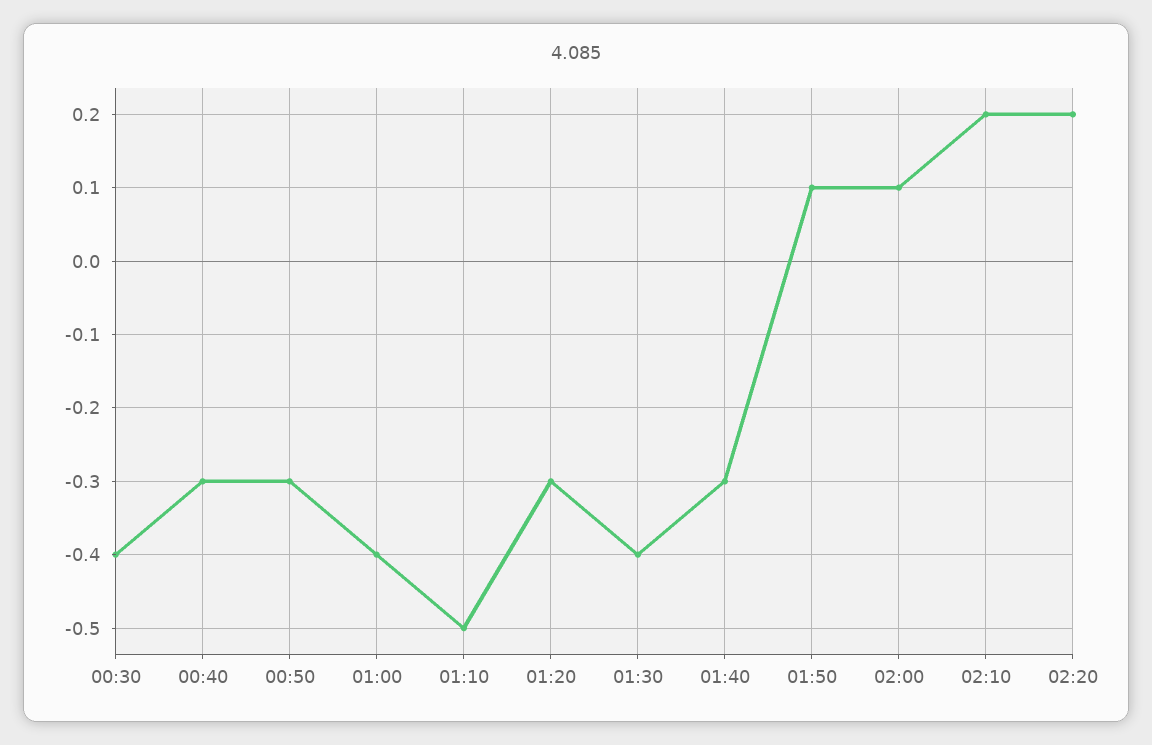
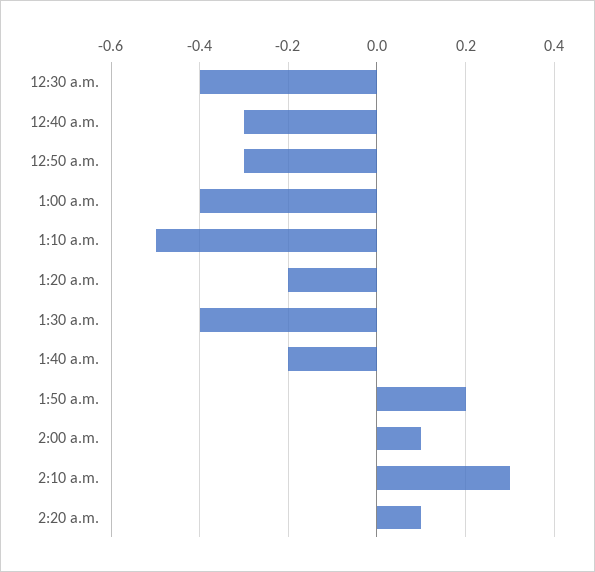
01:20: -0.3 -> -0.2
01:40: -0.3 -> -0.2
01:50: 0.1 -> 0.2
02:10: 0.2 -> 0.3
02:20: 0.2 -> 0.1

